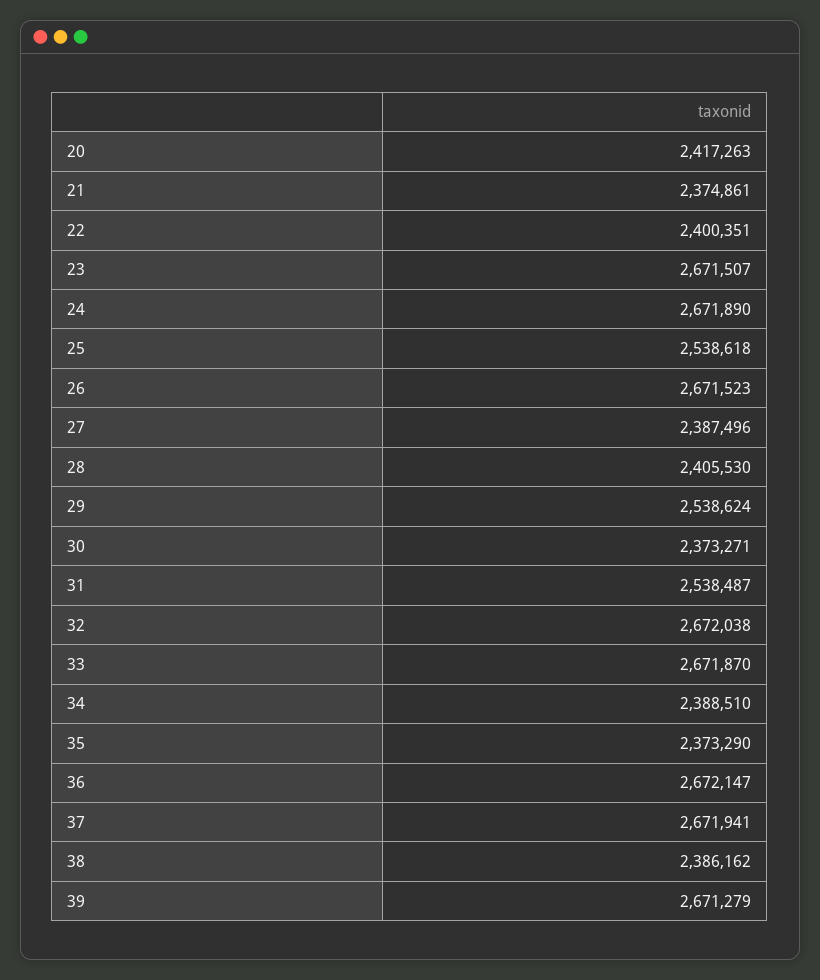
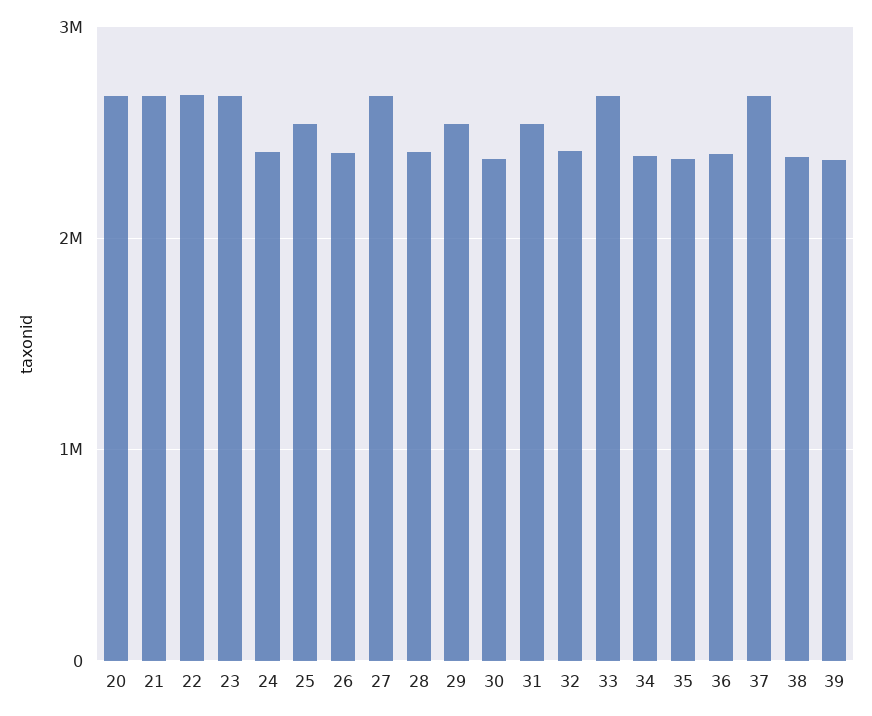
20: 2417263 -> 2700000
21: 2374861 -> 2700000
22: 2400351 -> 2700000
24: 2671890 -> 2400000
26: 2671523 -> 2400000
27: 2387496 -> 2700000
32: 2672038 -> 2400000
36: 2672147 -> 2400000
39: 2671279 -> 2400000

